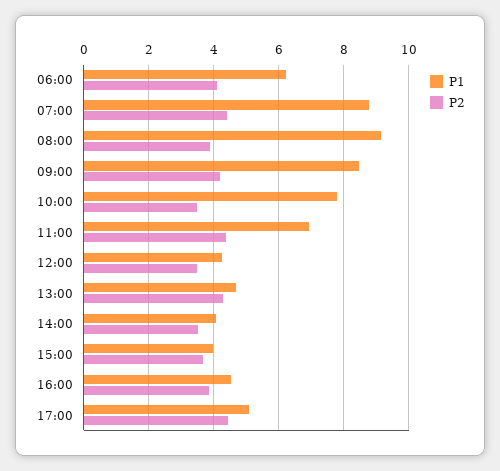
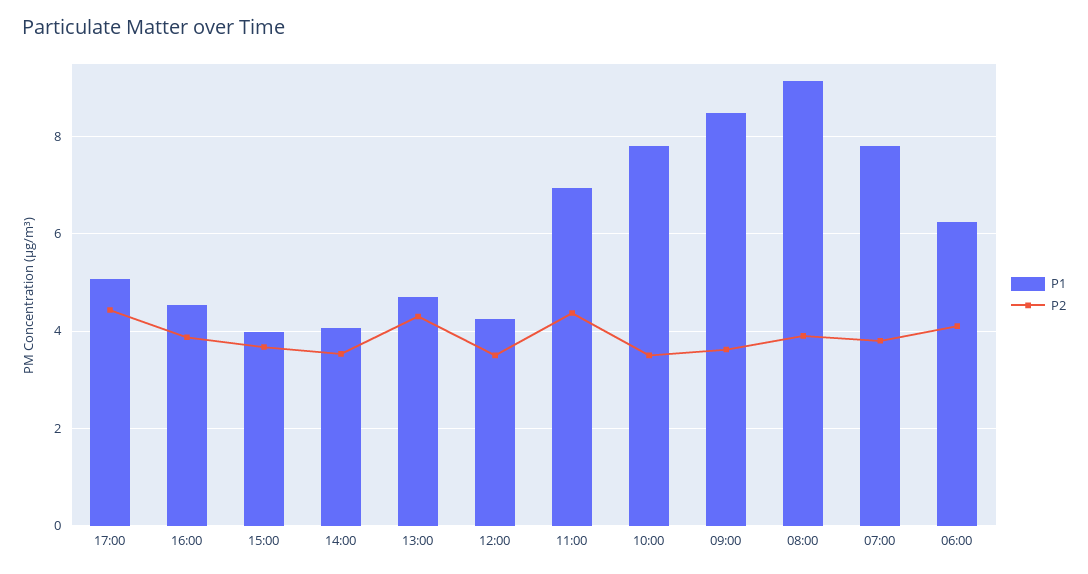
P1, 07:00: 8.8 -> 7.8
P2, 07:00: 4.4 -> 3.8
P2, 09:00: 4.2 -> 3.6

